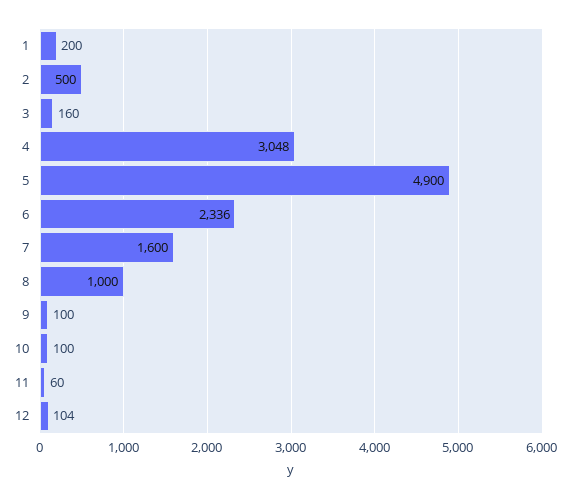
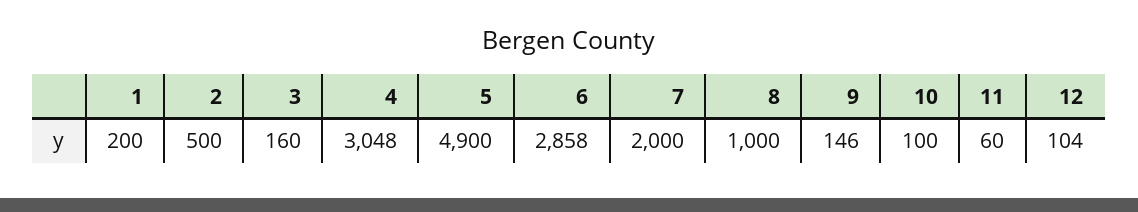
6: 2336 -> 2858
7: 1600 -> 2000
9: 100 -> 146

